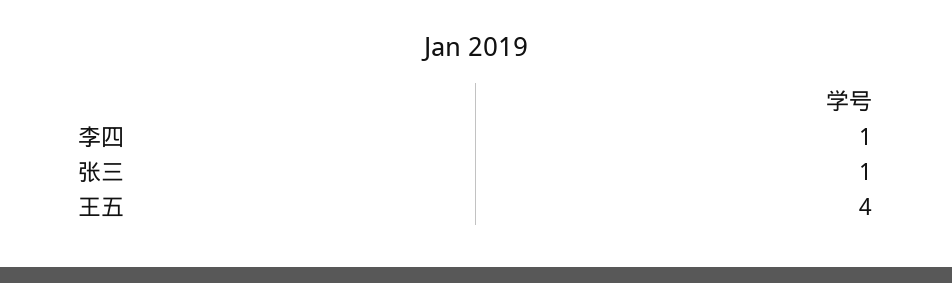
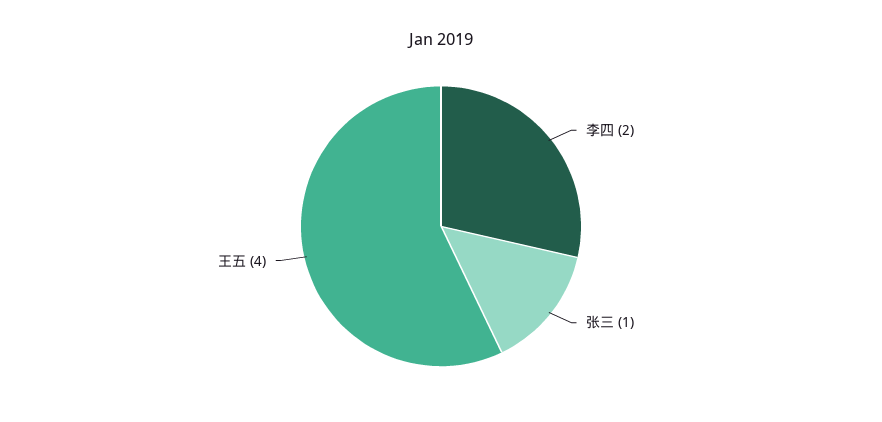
李四: 1 -> 2

